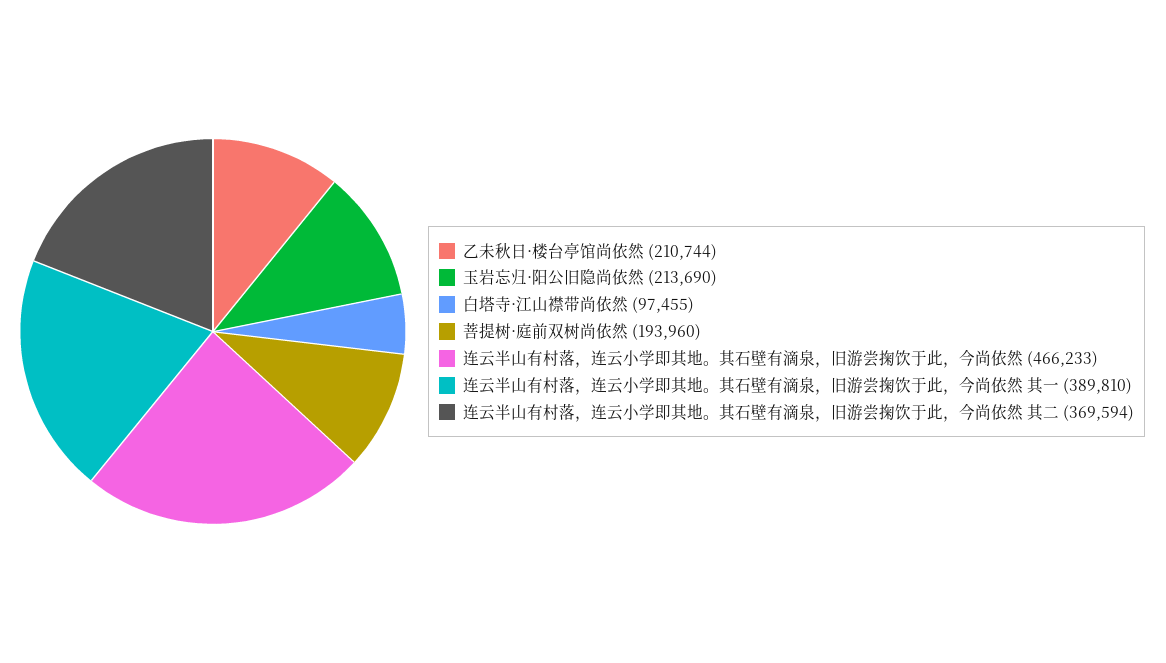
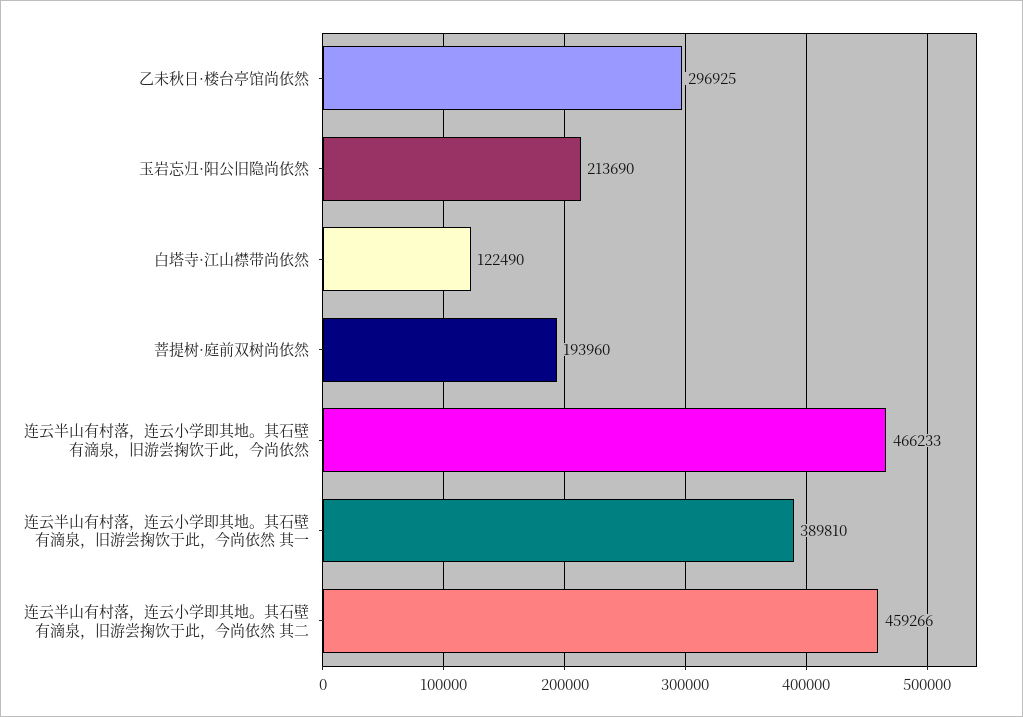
乙未秋日·楼台亭馆尚依然: 210744 -> 296925
白塔寺·江山襟带尚依然: 97455 -> 122490
连云半山有村落，连云小学即其地。其石壁有滴泉，旧游尝掬饮于此，今尚依然 其二: 369594 -> 459266

